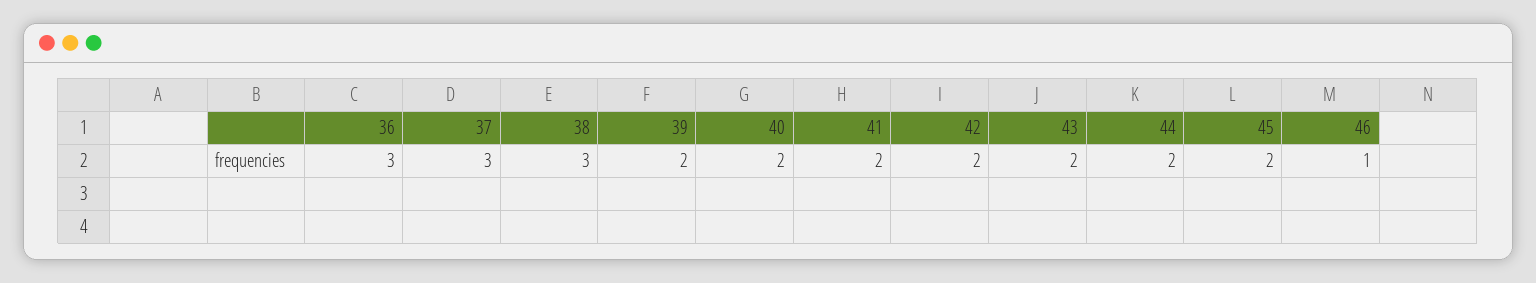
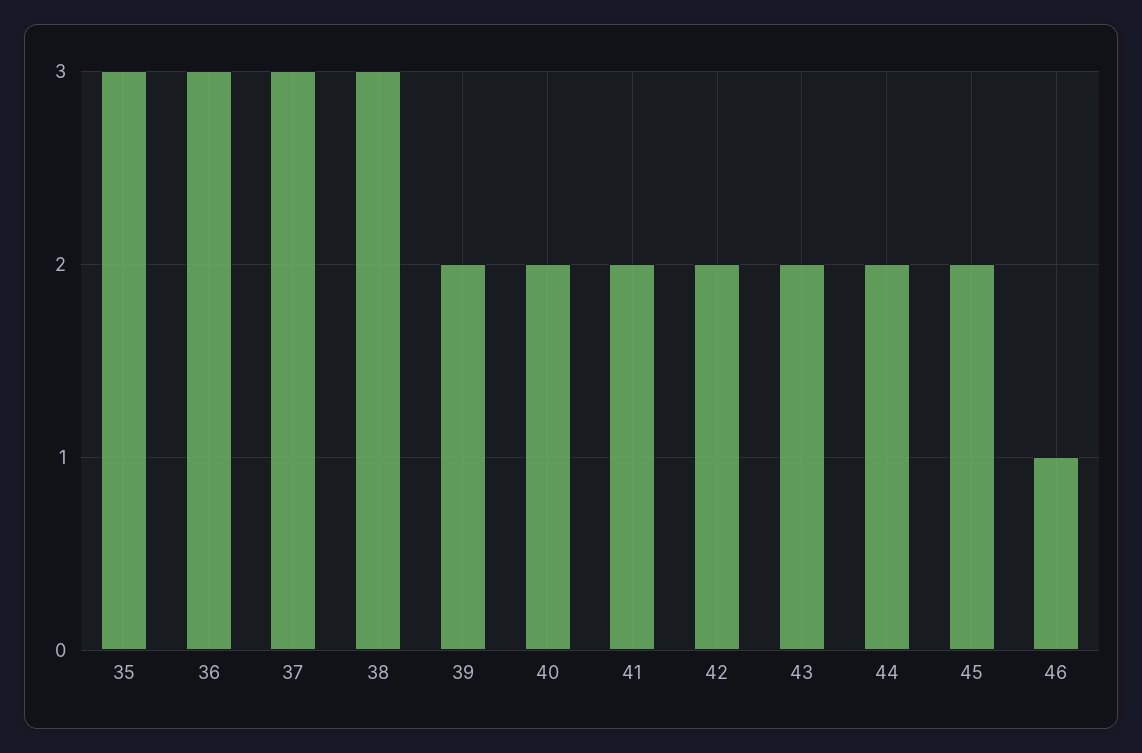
35: none -> 3

